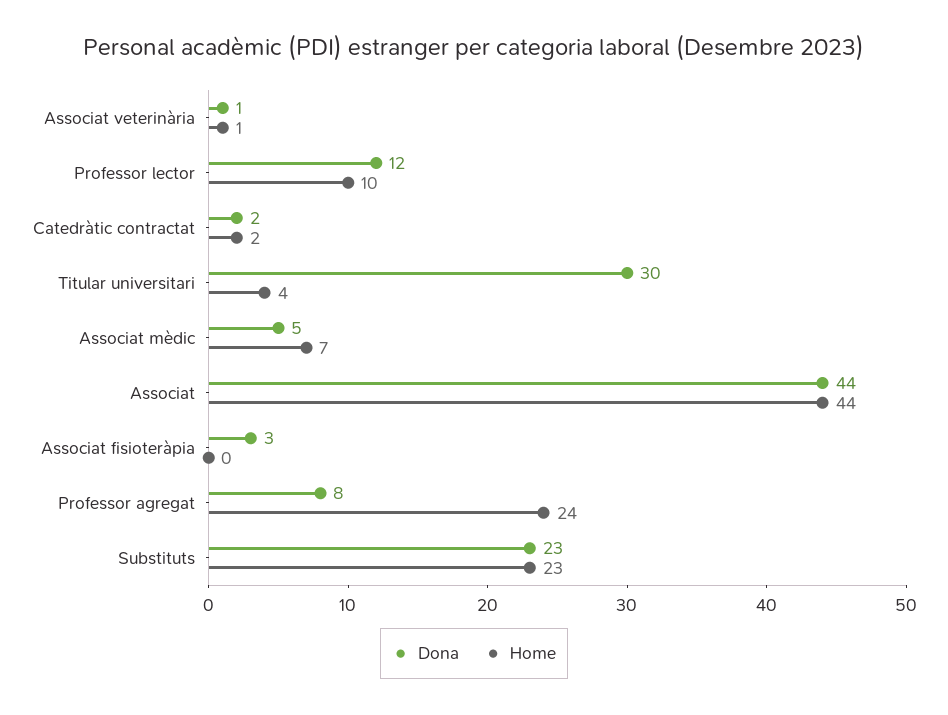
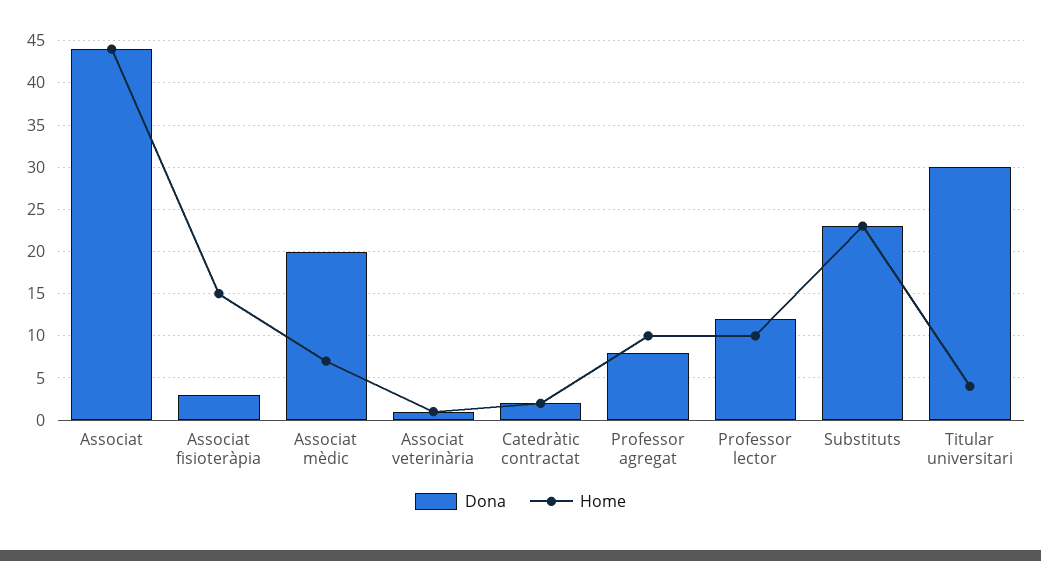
Dona, Associat mèdic: 5 -> 20
Home, Associat fisioteràpia: 0 -> 15
Home, Professor agregat: 24 -> 10

